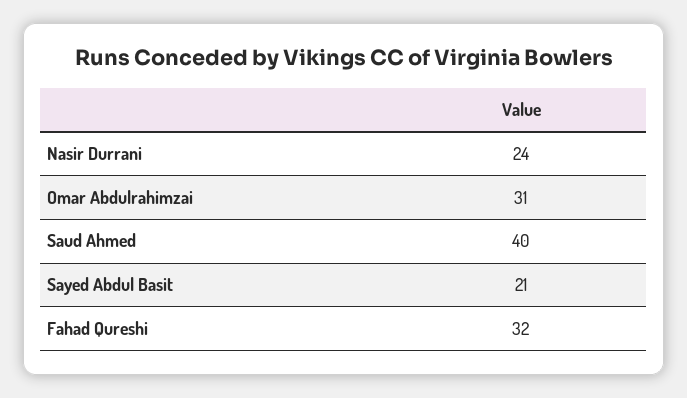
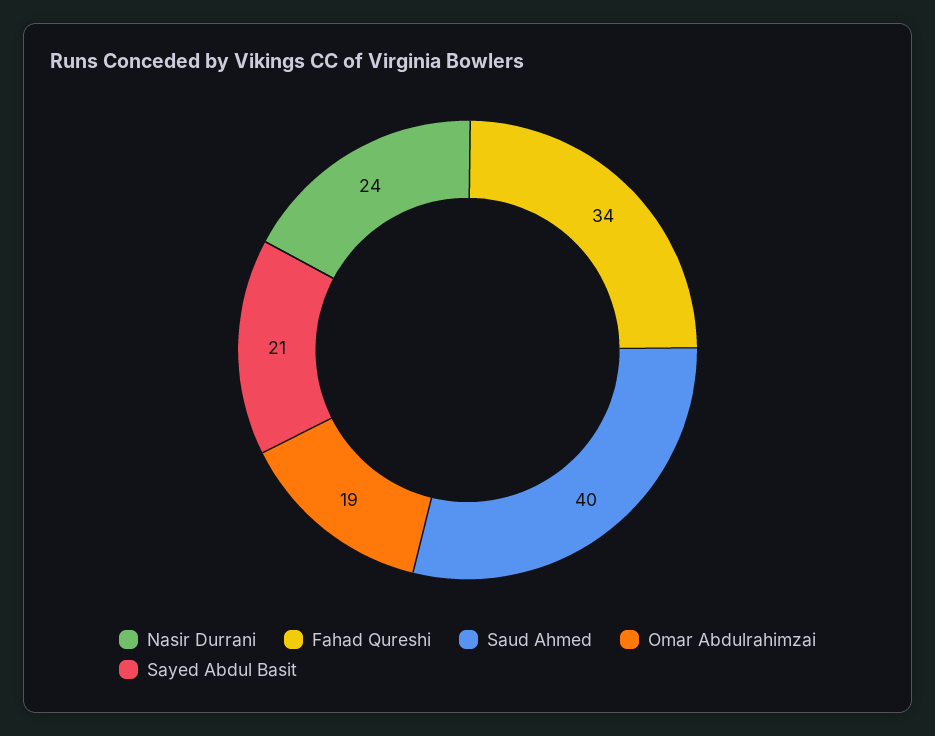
Omar Abdulrahimzai: 31 -> 19
Fahad Qureshi: 32 -> 34

